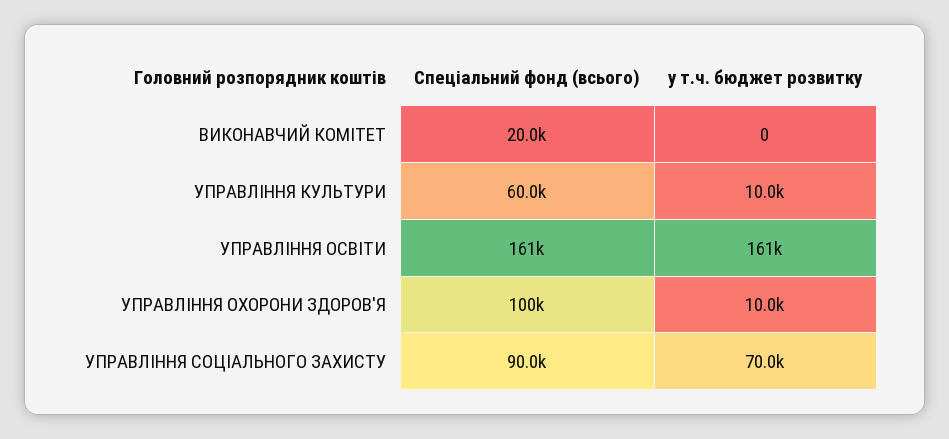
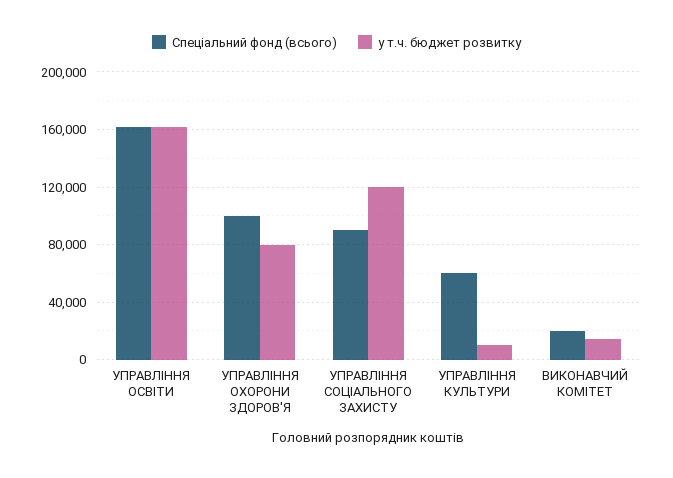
у т.ч. бюджет розвитку, ВИКОНАВЧИЙ КОМІТЕТ: 0 -> 15000
у т.ч. бюджет розвитку, УПРАВЛІННЯ ОХОРОНИ ЗДОРОВ'Я: 10000 -> 80000
у т.ч. бюджет розвитку, УПРАВЛІННЯ СОЦІАЛЬНОГО ЗАХИСТУ: 70000 -> 120000

